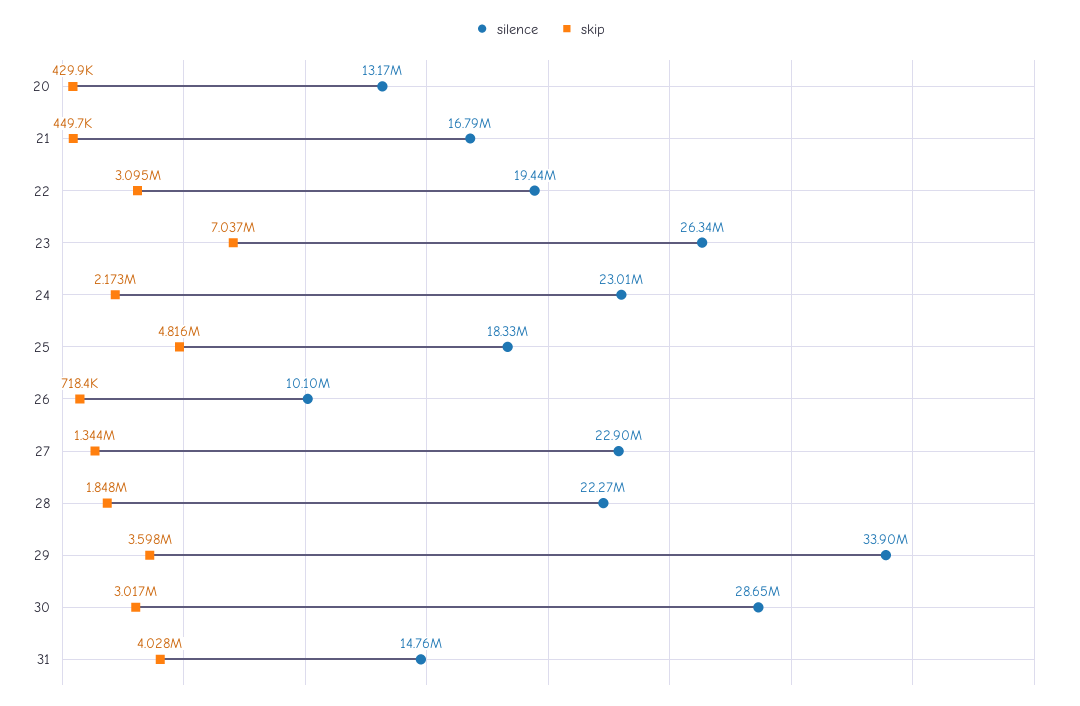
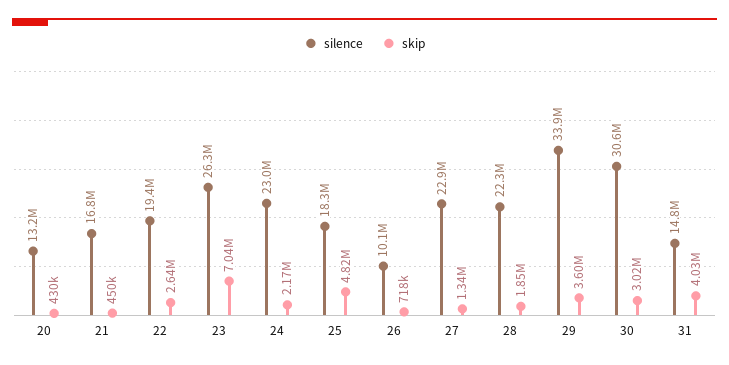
skip, 22: 3095000 -> 2640000
silence, 30: 28650000 -> 30600000

